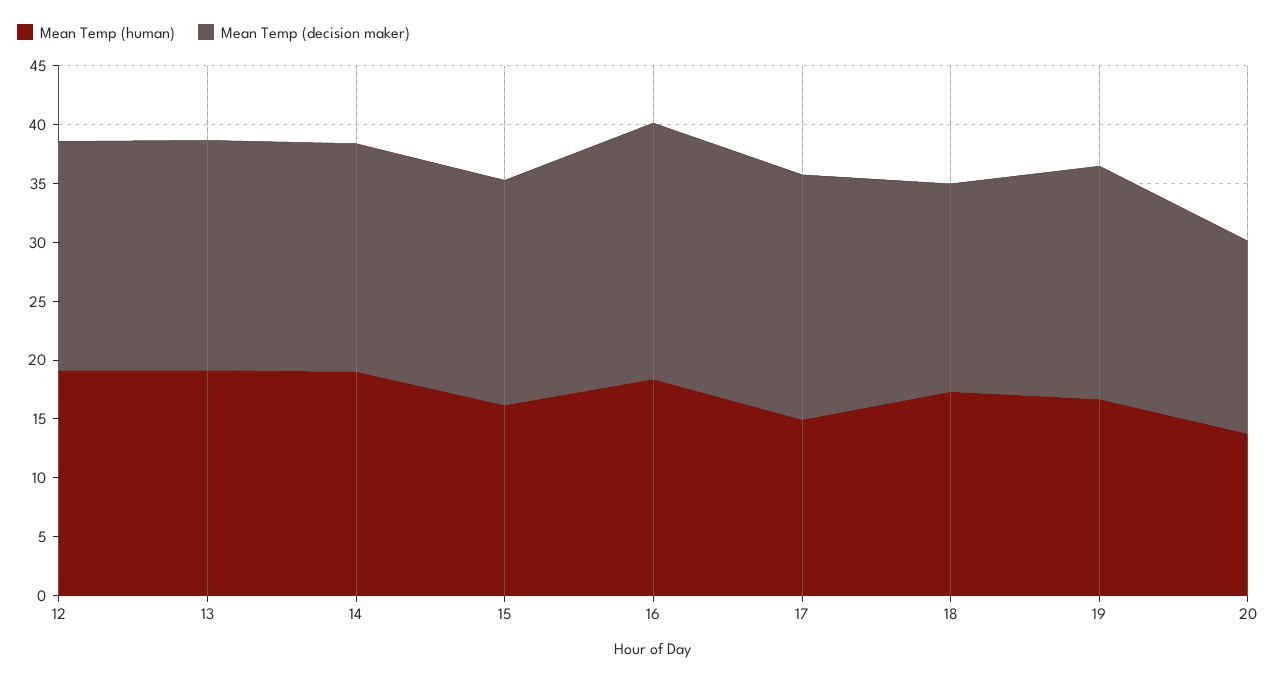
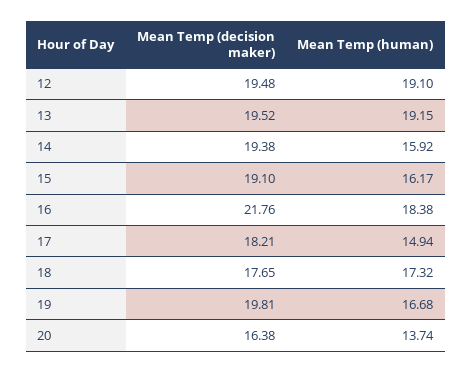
Mean Temp (human), 14: 19 -> 15.92
Mean Temp (decision maker), 17: 21 -> 18.21

